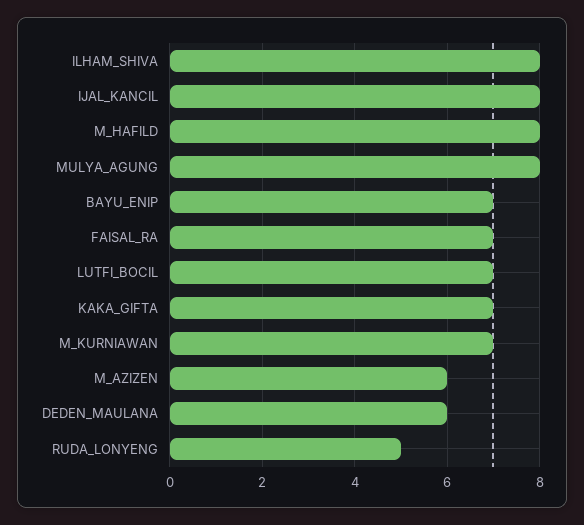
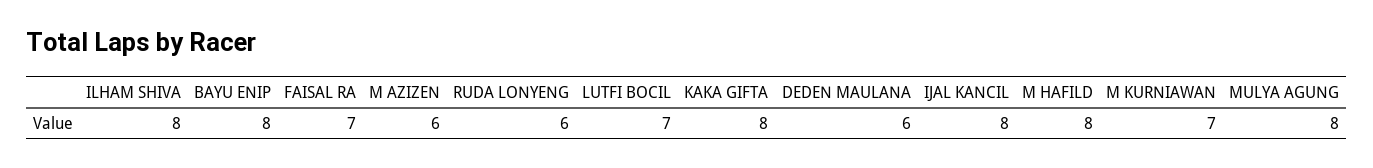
BAYU_ENIP: 7 -> 8
KAKA_GIFTA: 7 -> 8
RUDA_LONYENG: 5 -> 6

